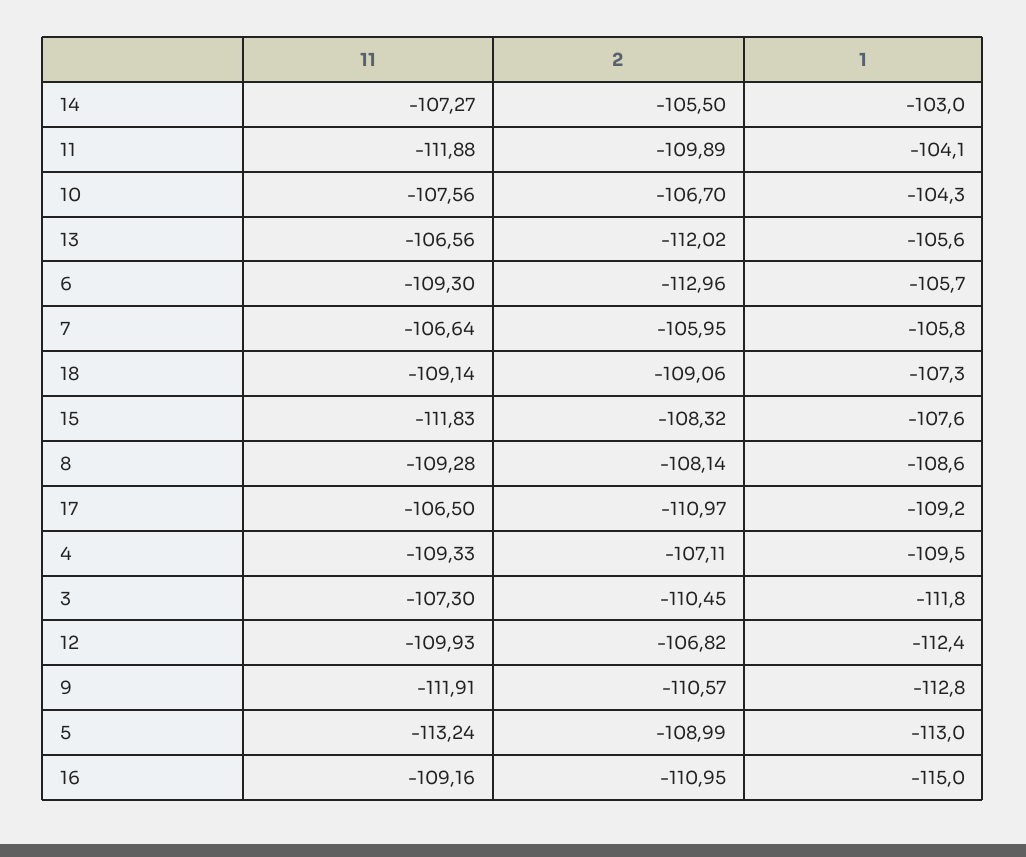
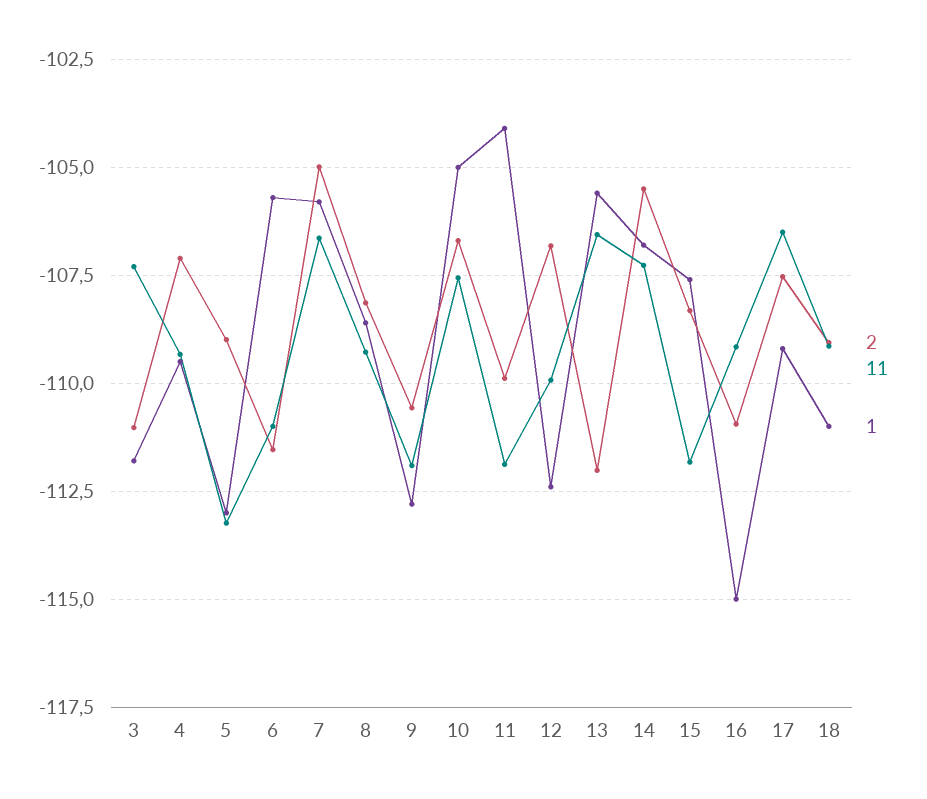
1, 14: -103 -> -106.75
1, 10: -104.3 -> -105
11, 6: -109.3 -> -111
2, 6: -112.96 -> -111.5
2, 7: -105.95 -> -105
1, 18: -107.3 -> -111
2, 17: -110.97 -> -107.5
2, 3: -110.45 -> -111

